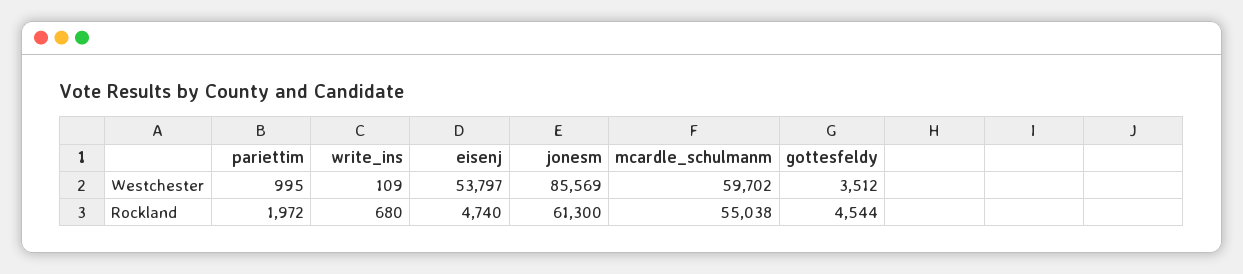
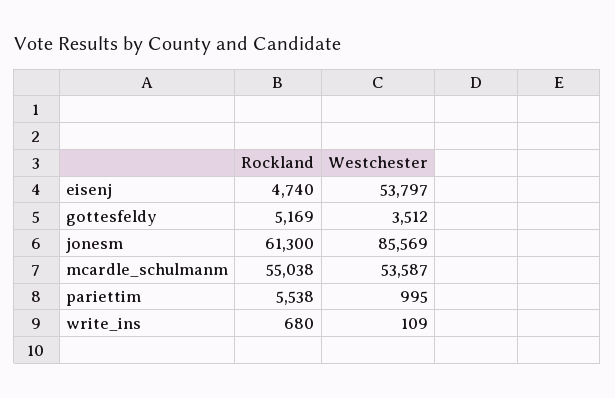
mcardle_schulmanm, Westchester: 59702 -> 53587
pariettim, Rockland: 1972 -> 5538
gottesfeldy, Rockland: 4544 -> 5169

